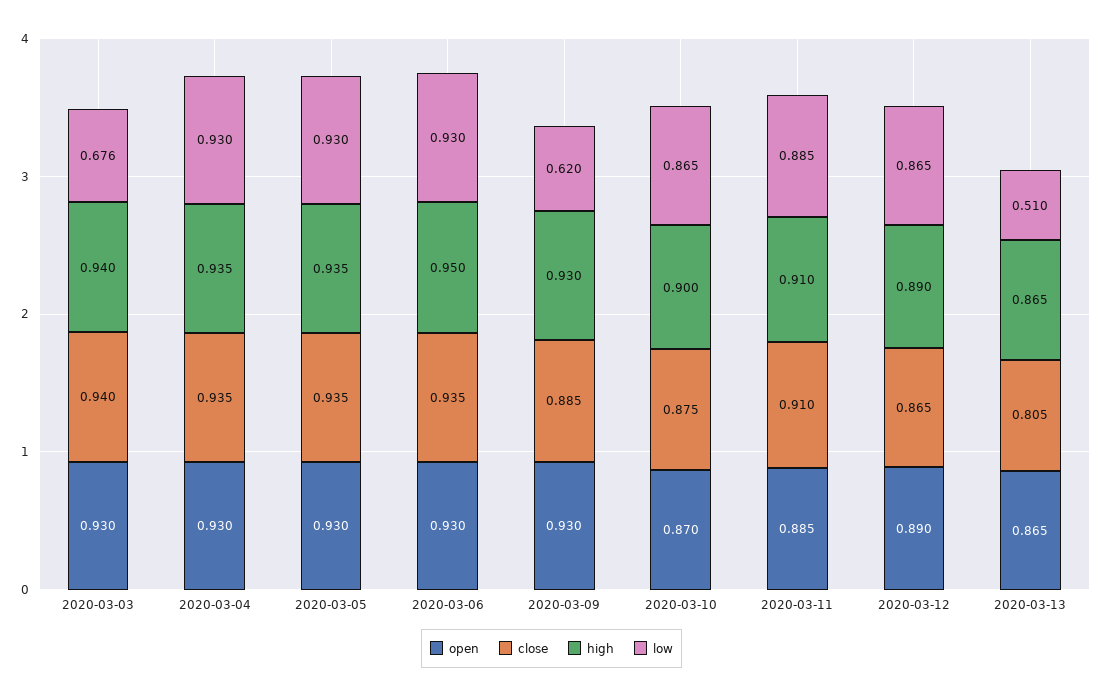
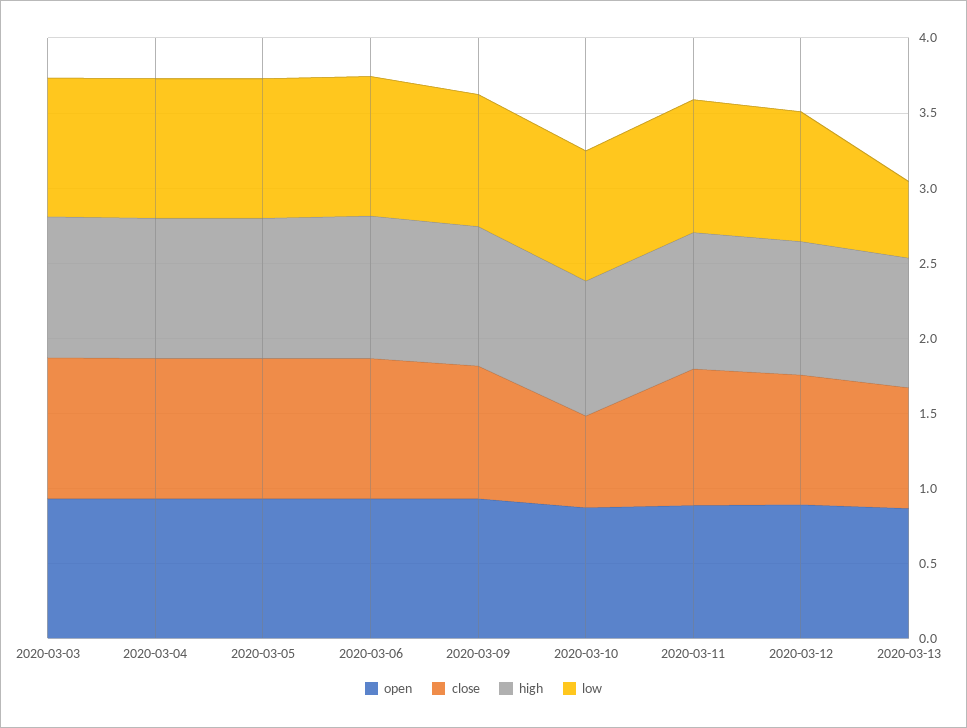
low, 2020-03-03: 0.676 -> 0.9
low, 2020-03-09: 0.62 -> 0.9
close, 2020-03-10: 0.875 -> 0.6

